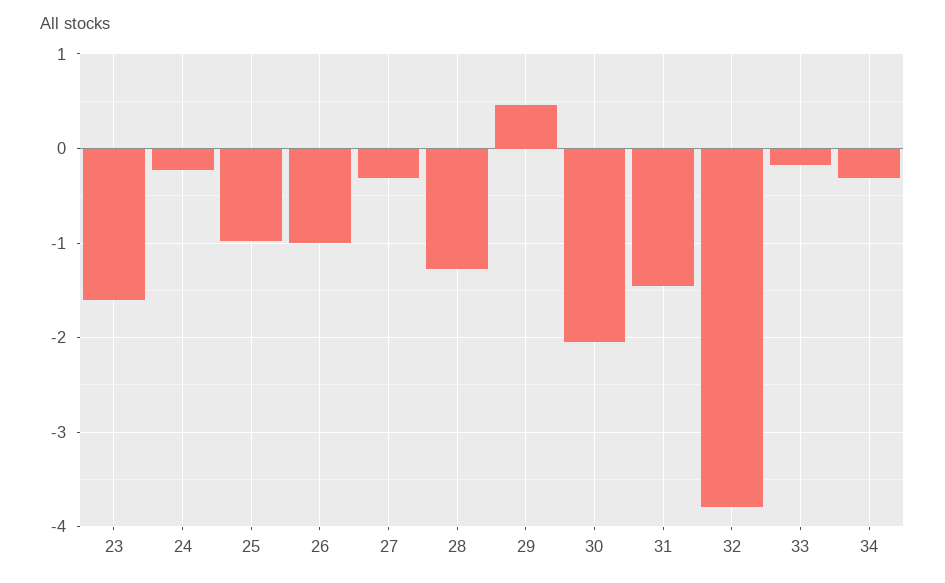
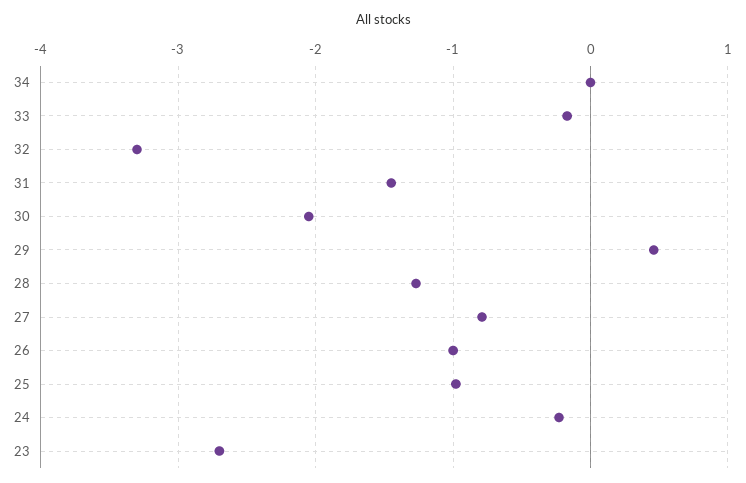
23: -1.6 -> -2.7
27: -0.3 -> -0.8
32: -3.8 -> -3.3
34: -0.3 -> 0

